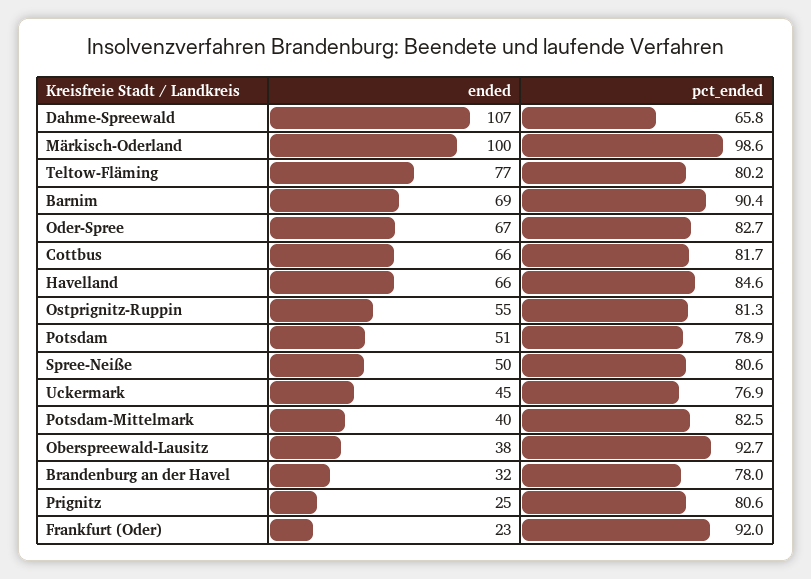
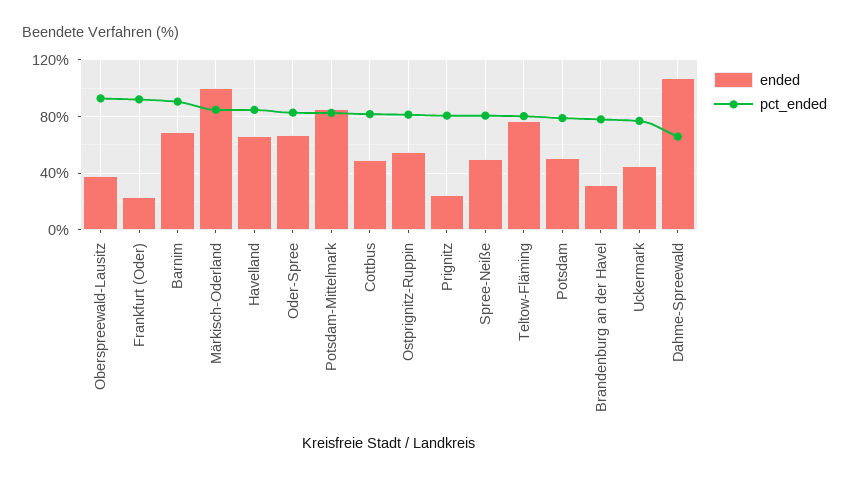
pct_ended, Märkisch-Oderland: 98.6 -> 85
ended, Cottbus: 66 -> 50
ended, Potsdam-Mittelmark: 40 -> 85

